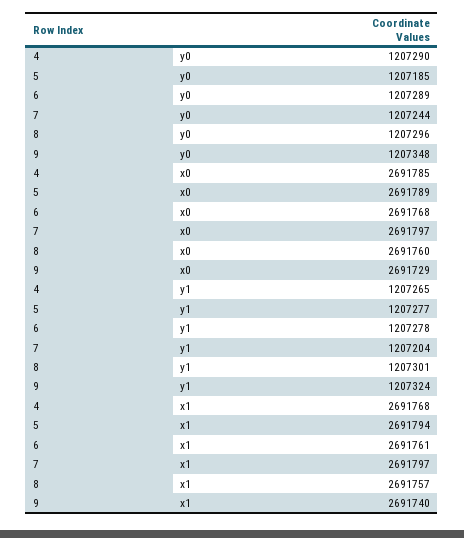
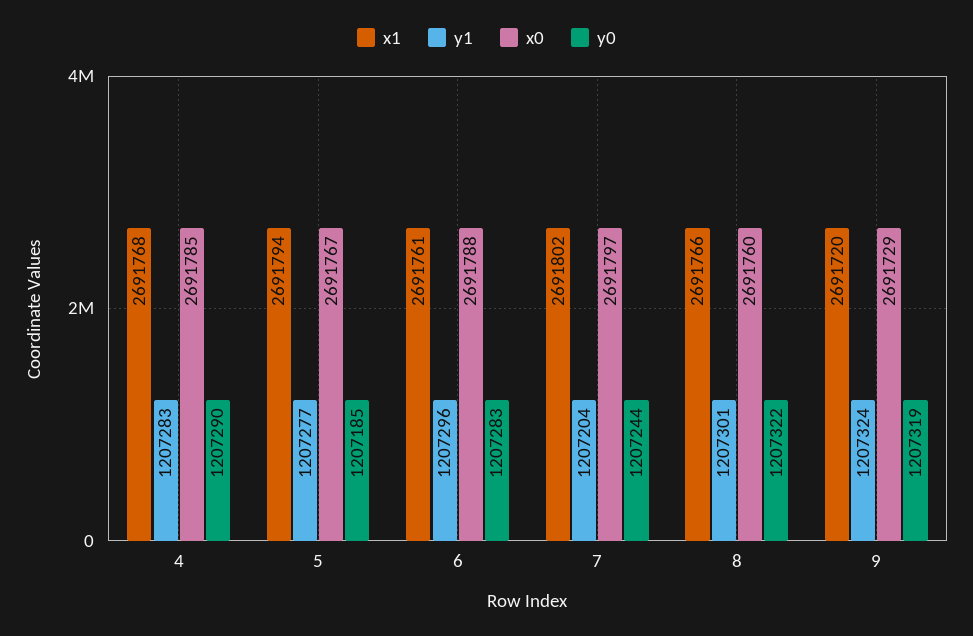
y0, 6: 1207289 -> 1207283
y0, 8: 1207296 -> 1207322
y0, 9: 1207348 -> 1207319
x0, 5: 2691789 -> 2691767
x0, 6: 2691768 -> 2691788
y1, 4: 1207265 -> 1207283
y1, 6: 1207278 -> 1207296
x1, 7: 2691797 -> 2691802
x1, 8: 2691757 -> 2691766
x1, 9: 2691740 -> 2691720

